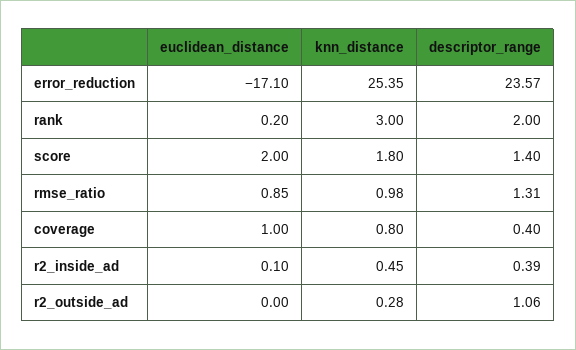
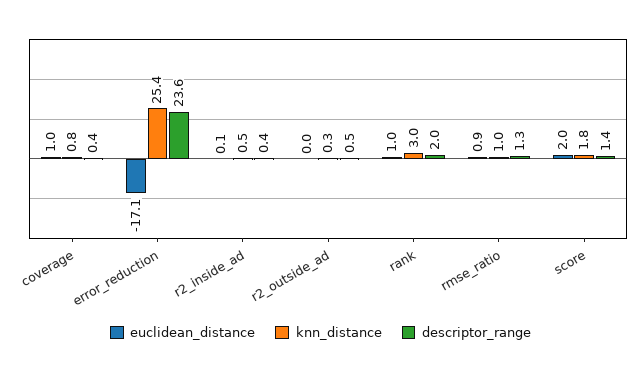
euclidean_distance, rank: 0.2 -> 1
descriptor_range, r2_outside_ad: 1.06 -> 0.5

